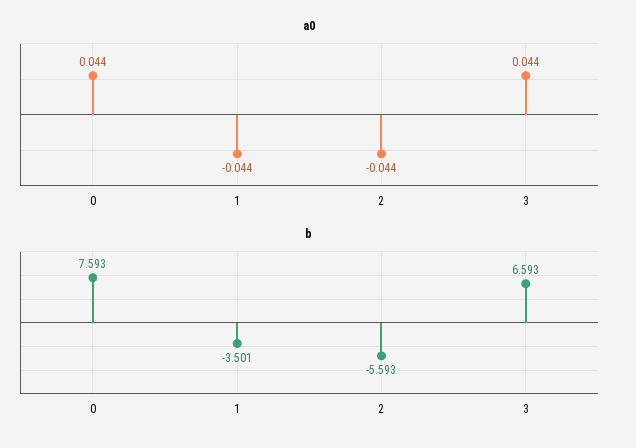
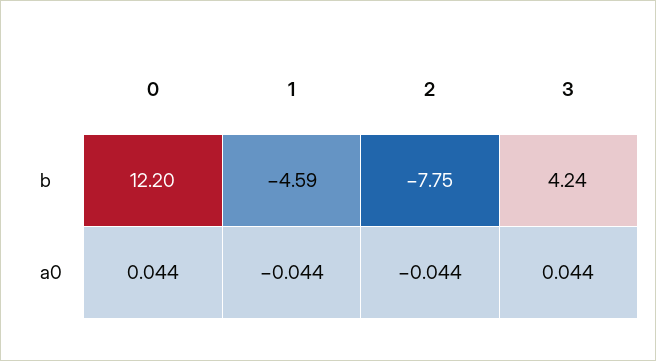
b, 0: 7.593 -> 12.2
b, 1: -3.501 -> -4.59
b, 2: -5.593 -> -7.75
b, 3: 6.593 -> 4.24

